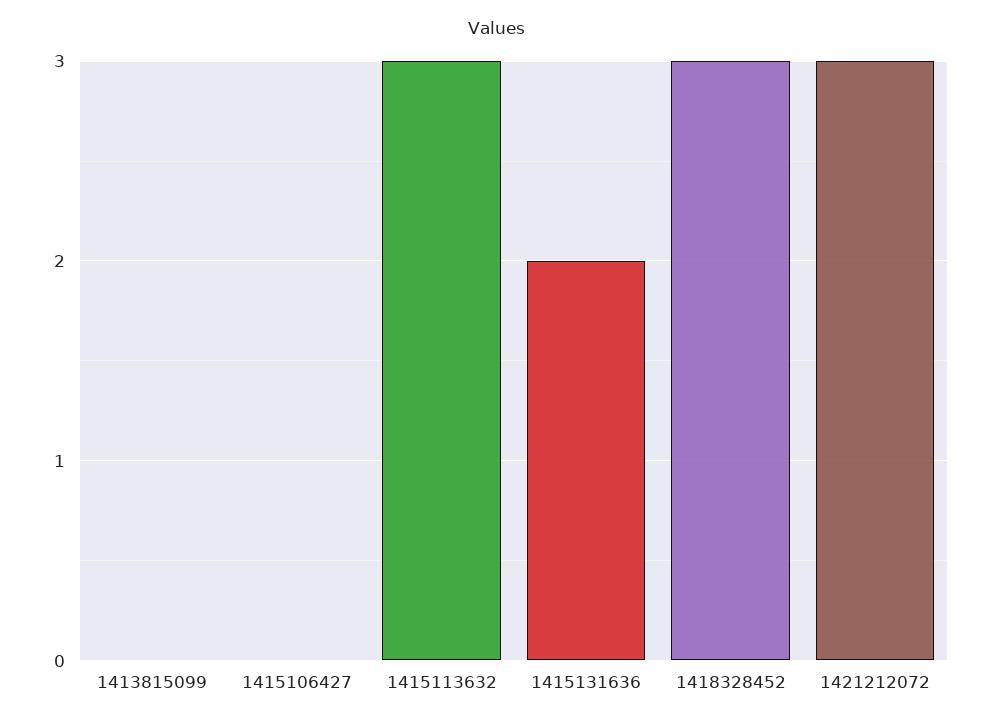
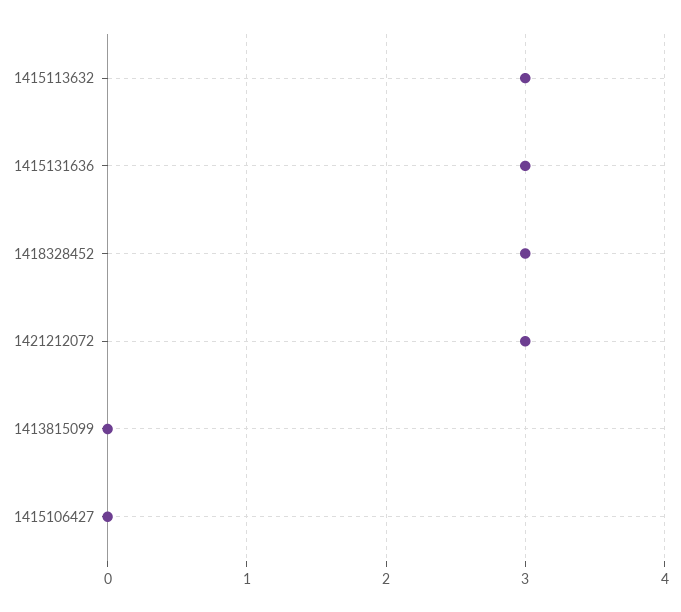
1415131636: 2 -> 3

